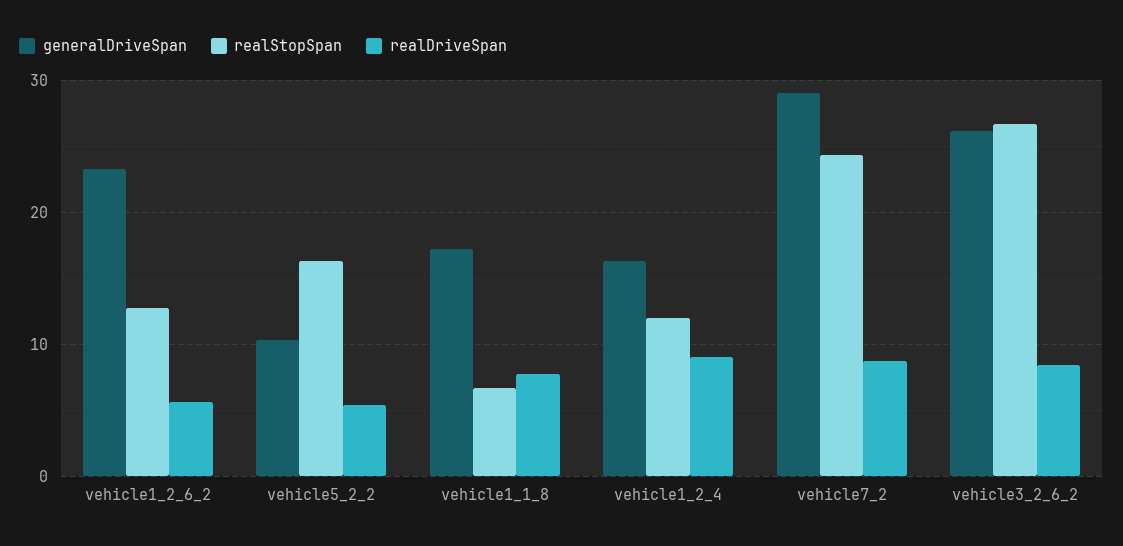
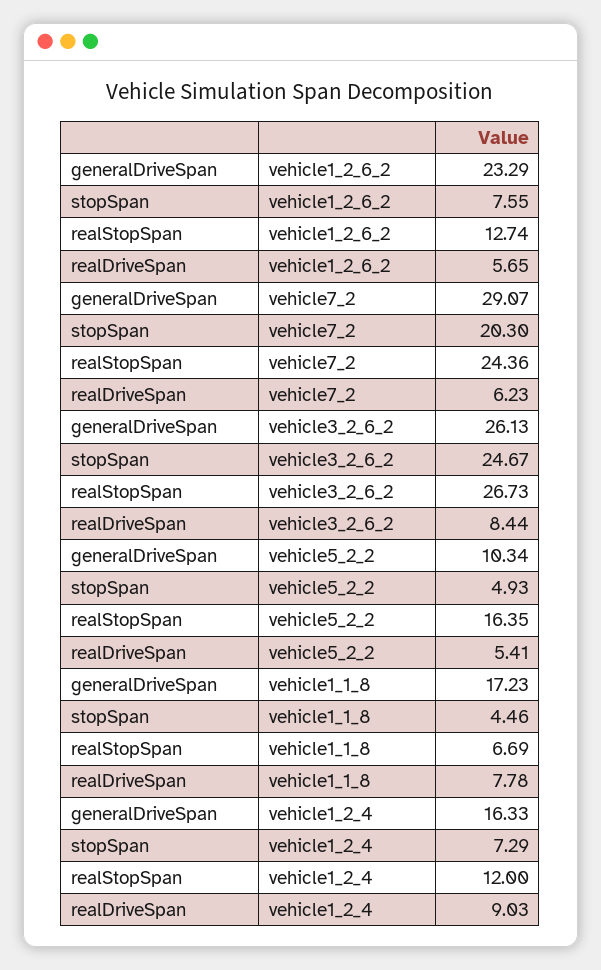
realDriveSpan, vehicle7_2: 9 -> 6.23
stopSpan, vehicle1_2_6_2: none -> 7.55
stopSpan, vehicle7_2: none -> 20.3
stopSpan, vehicle3_2_6_2: none -> 24.67
stopSpan, vehicle5_2_2: none -> 4.93
stopSpan, vehicle1_1_8: none -> 4.46
stopSpan, vehicle1_2_4: none -> 7.29

